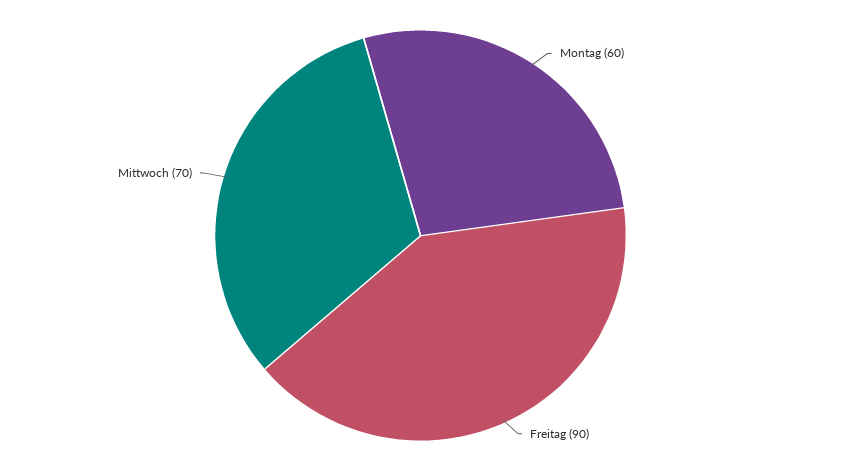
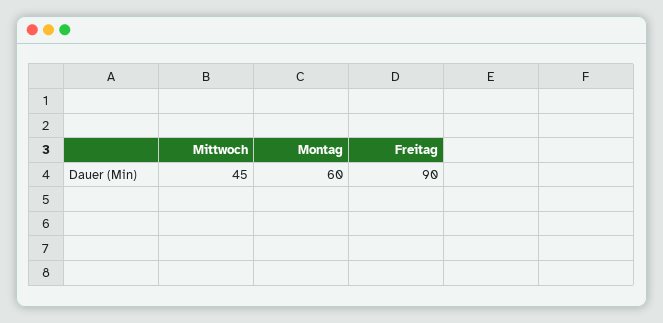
Mittwoch: 70 -> 45

